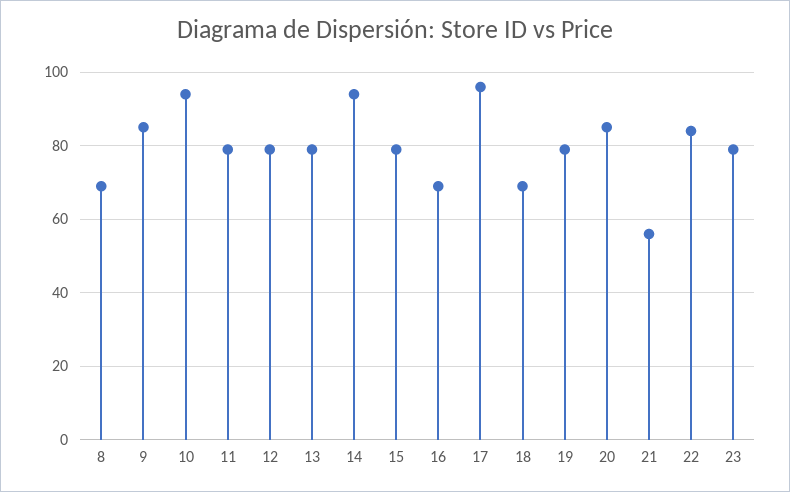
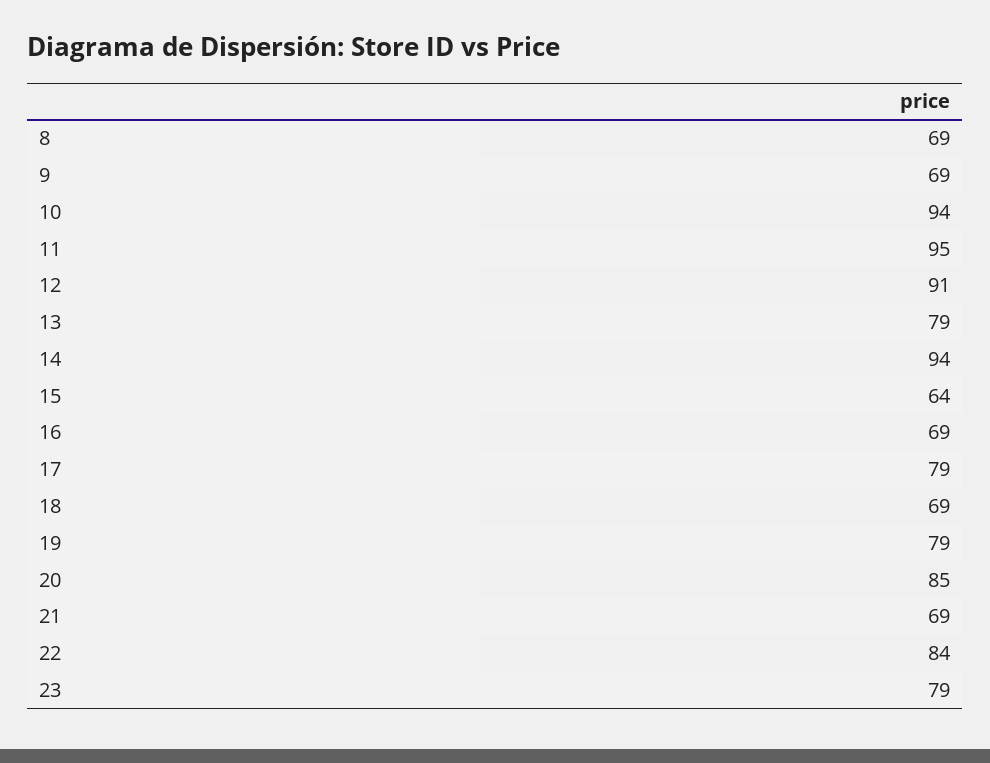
9: 85 -> 69
11: 80 -> 95
12: 80 -> 91
15: 80 -> 64
17: 95 -> 79
21: 55 -> 69

